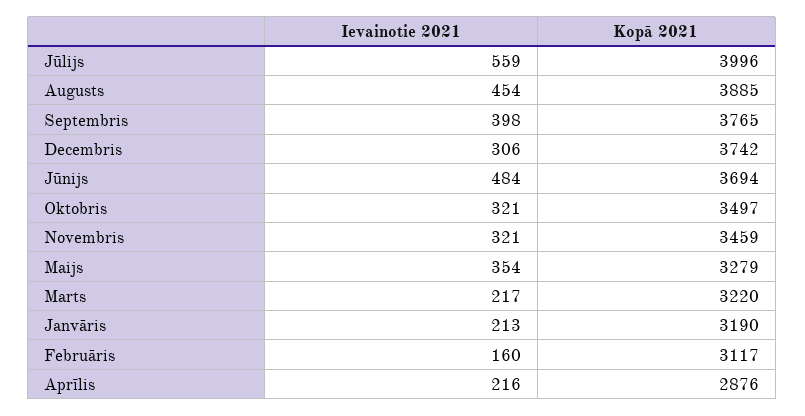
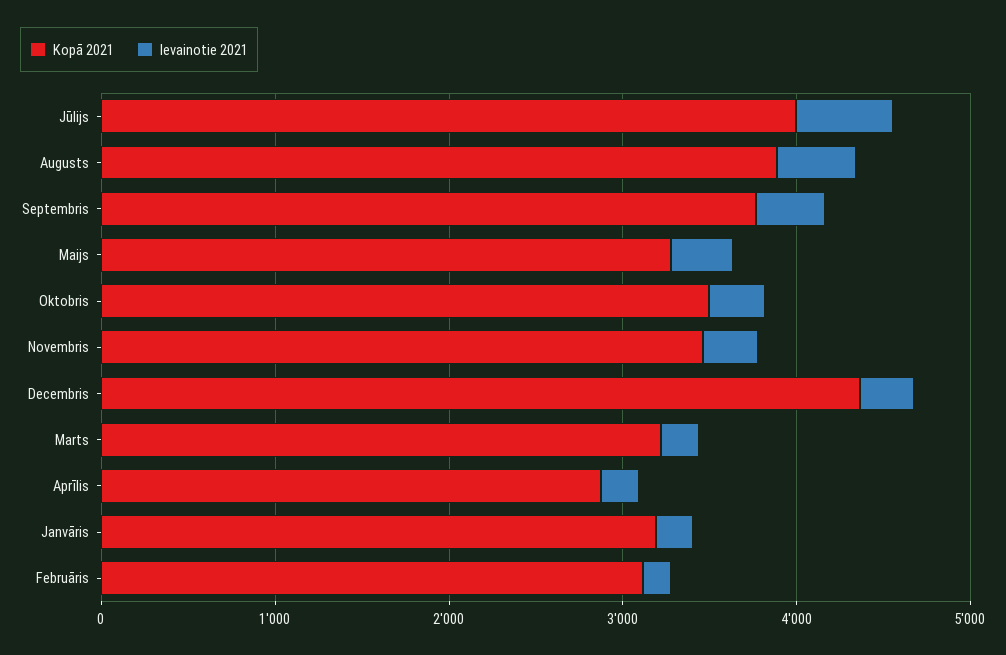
Kopā 2021, Decembris: 3742 -> 4400
Ievainotie 2021, Jūnijs: 484 -> none
Kopā 2021, Jūnijs: 3694 -> none

